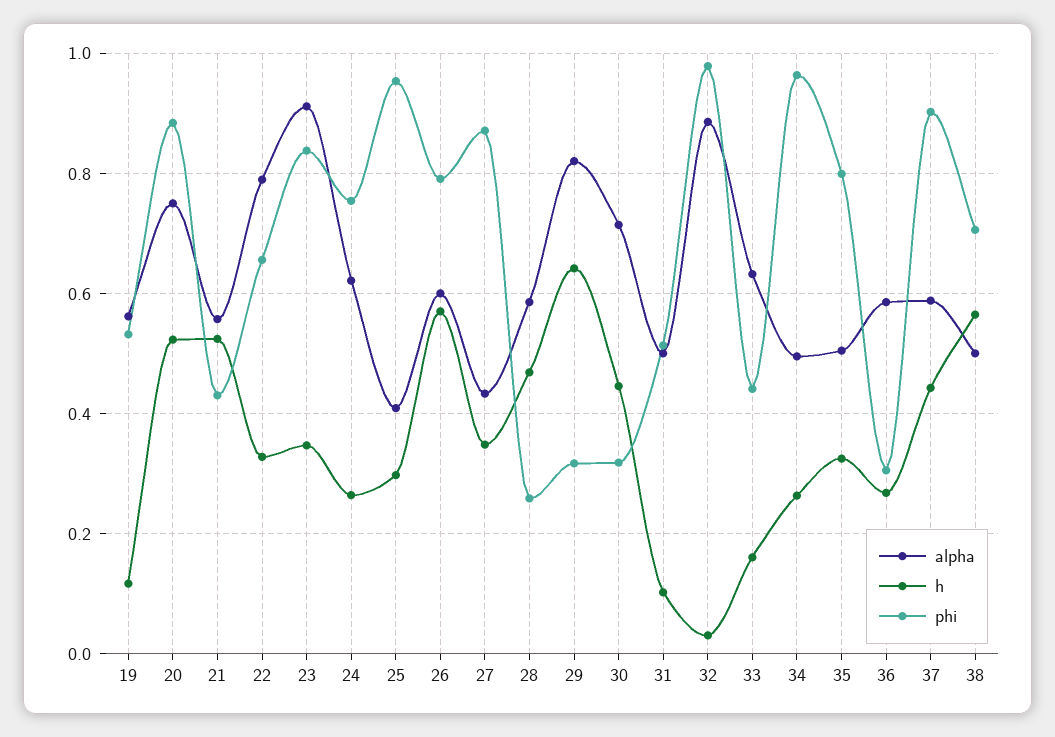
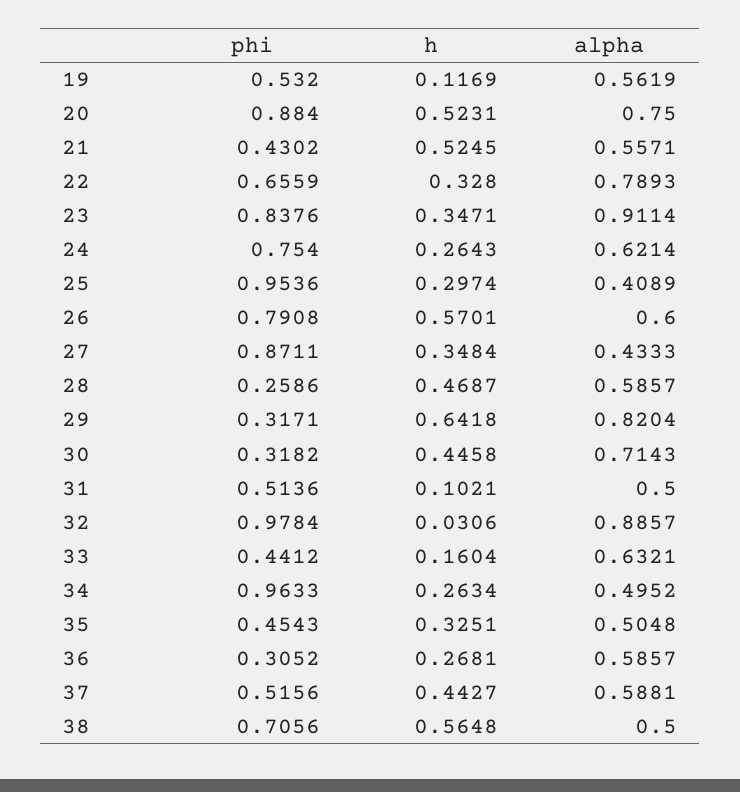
phi, 35: 0.8 -> 0.4543
phi, 37: 0.9 -> 0.5156

